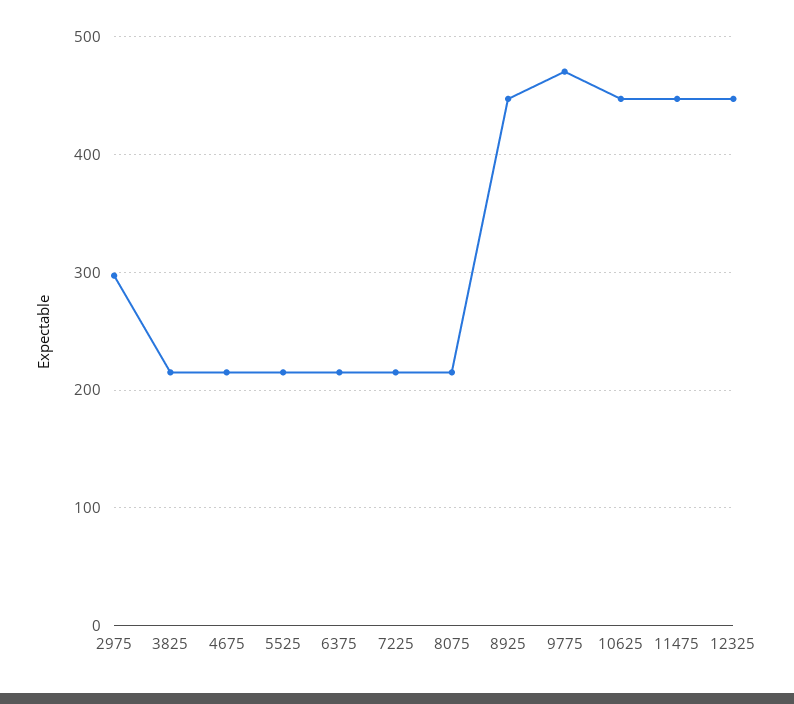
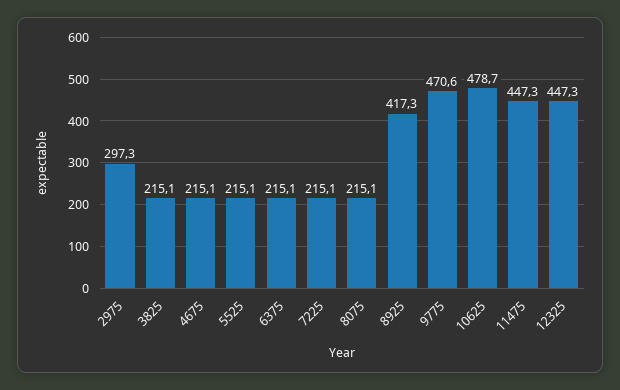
8925: 450 -> 417.3
10625: 450 -> 478.7

